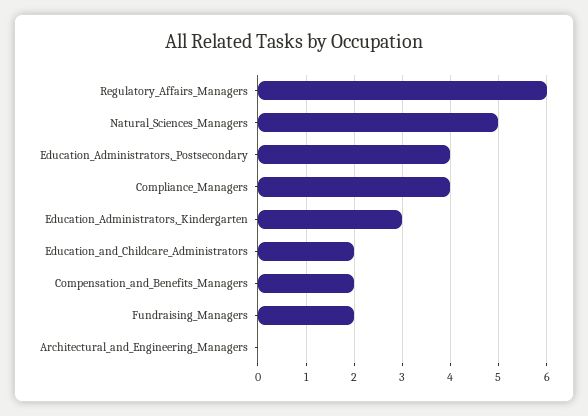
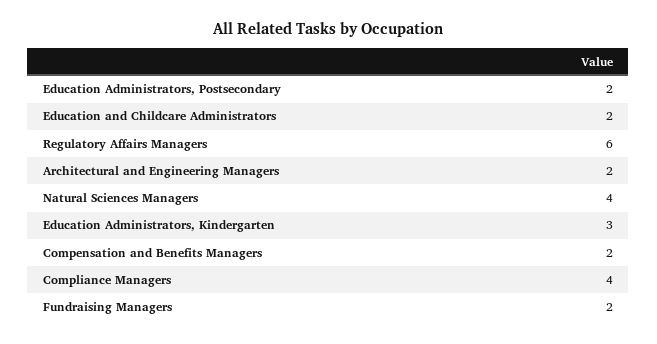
Natural_Sciences_Managers: 5 -> 4
Education_Administrators,_Postsecondary: 4 -> 2
Architectural_and_Engineering_Managers: 0 -> 2

